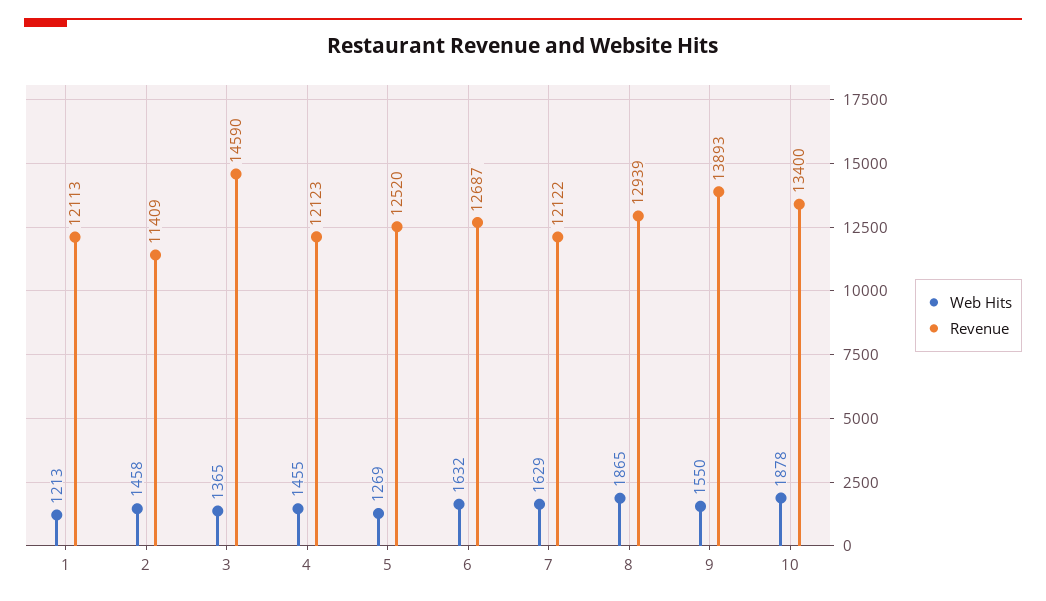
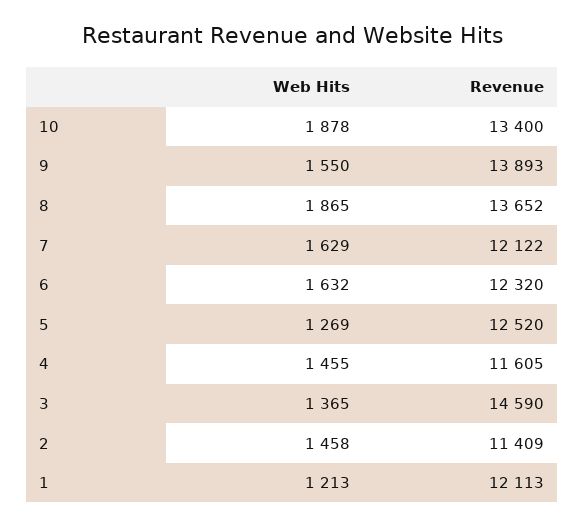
Revenue, 4: 12123 -> 11605
Revenue, 6: 12687 -> 12320
Revenue, 8: 12939 -> 13652

